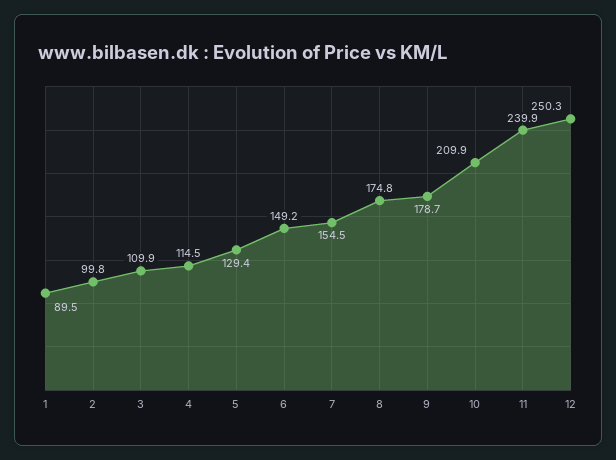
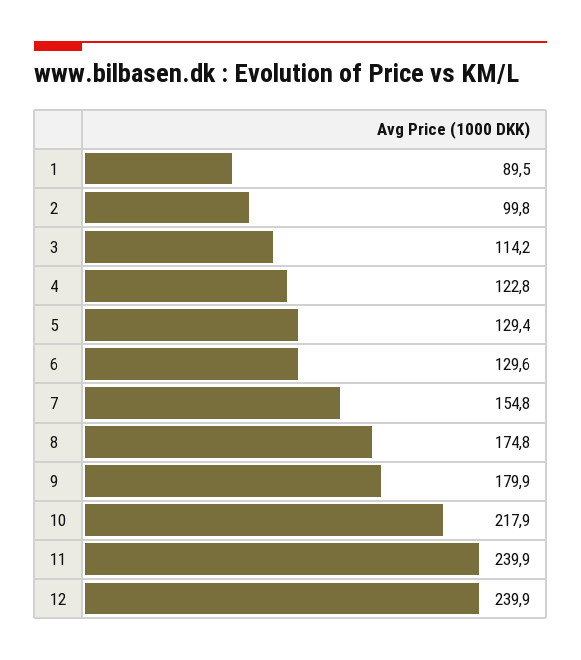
3: 109.9 -> 114.2
4: 114.5 -> 122.8
6: 149.2 -> 129.6
7: 154.5 -> 154.8
9: 178.7 -> 179.9
10: 209.9 -> 217.9
12: 250.3 -> 239.9

